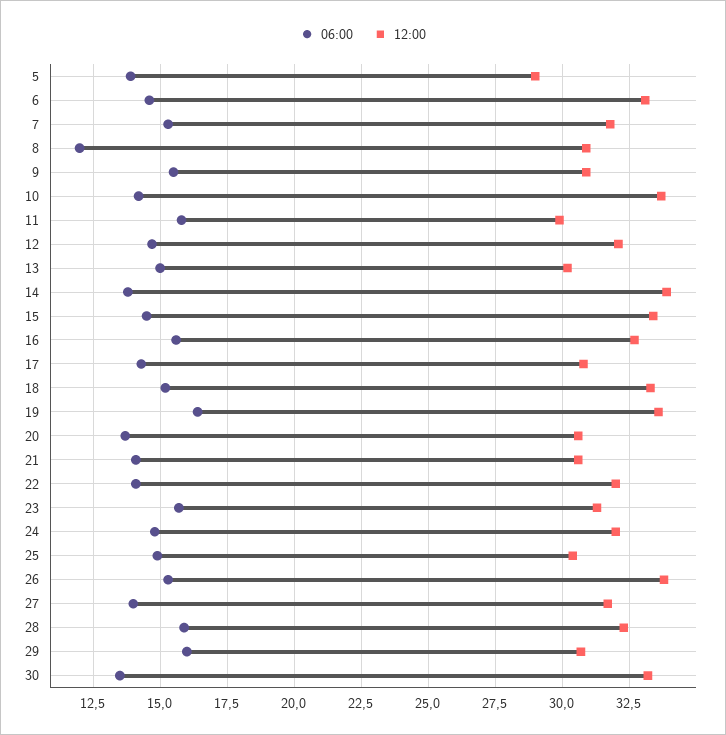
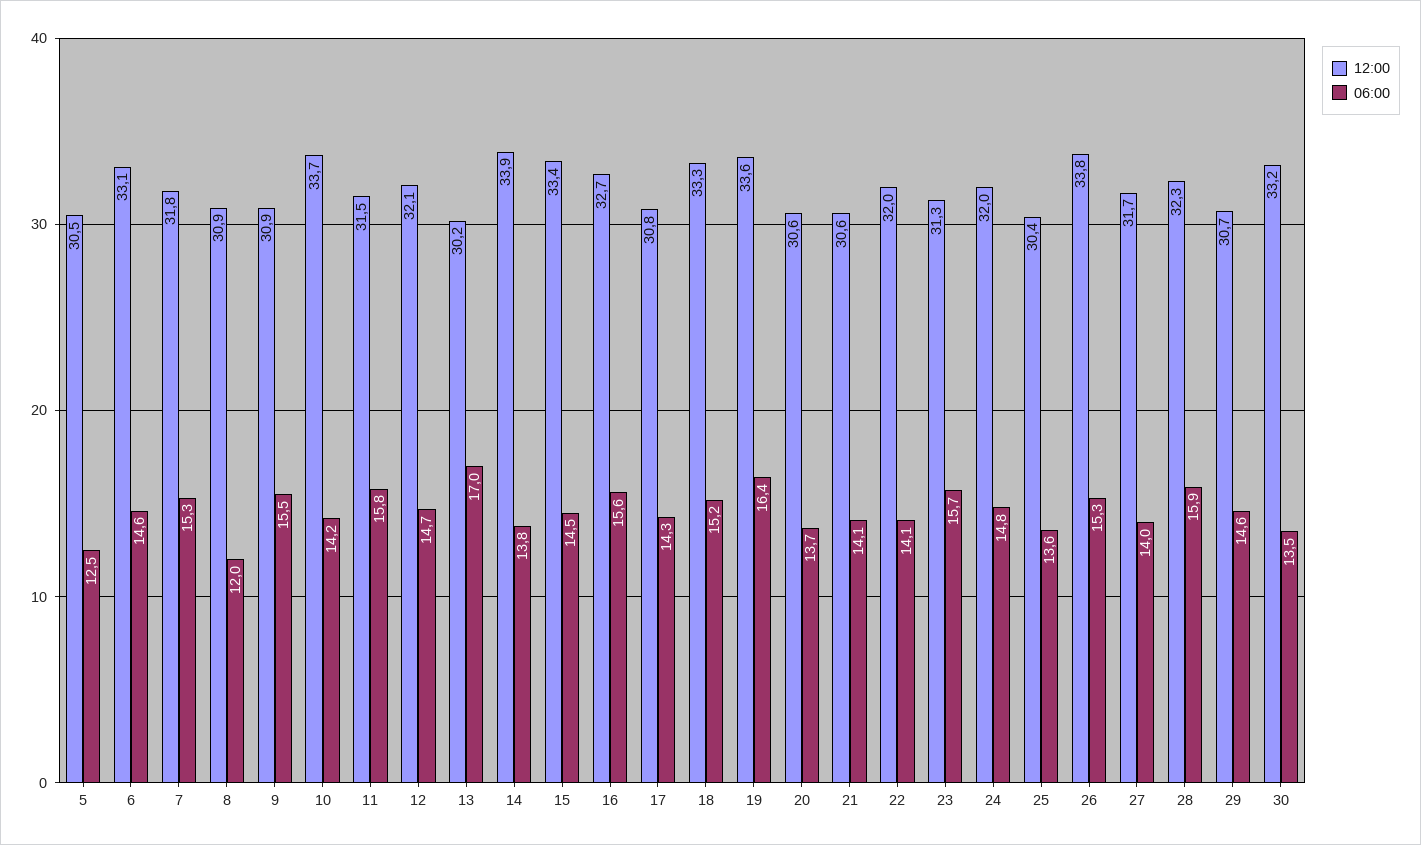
06:00, 5: 14 -> 12.5
12:00, 5: 29 -> 30.5
12:00, 11: 30 -> 31.5
06:00, 13: 15 -> 17
06:00, 25: 15 -> 13.6
06:00, 29: 16 -> 14.6

